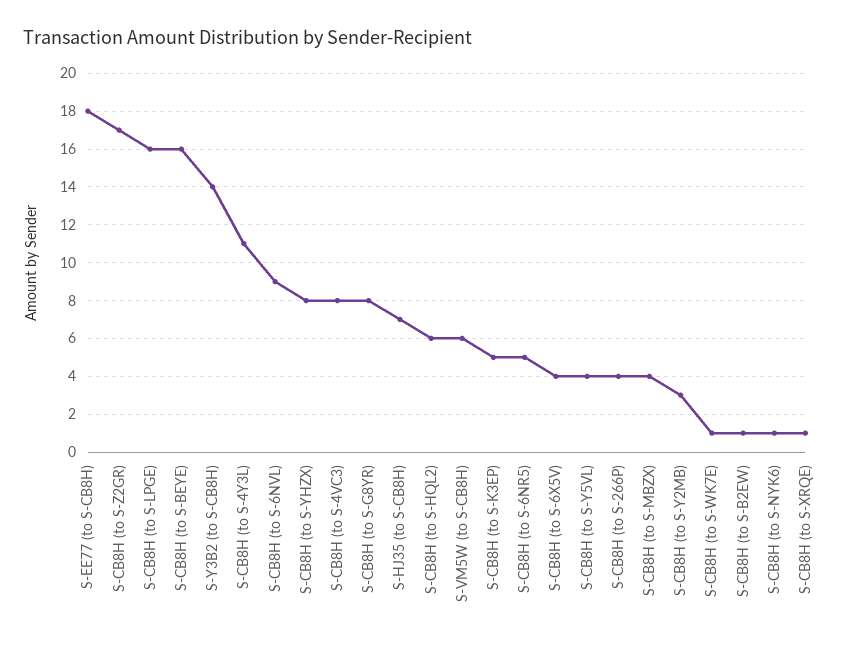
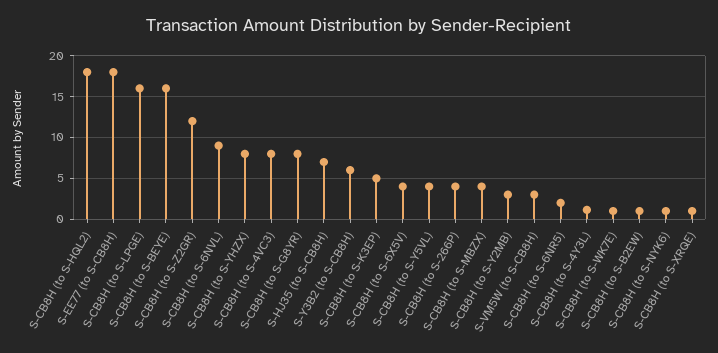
S-CB8H (to S-Z2GR): 17 -> 12
S-Y3B2 (to S-CB8H): 14 -> 6
S-CB8H (to S-4Y3L): 11 -> 1
S-CB8H (to S-HQL2): 6 -> 18
S-VM5W (to S-CB8H): 6 -> 3
S-CB8H (to S-6NR5): 5 -> 2

